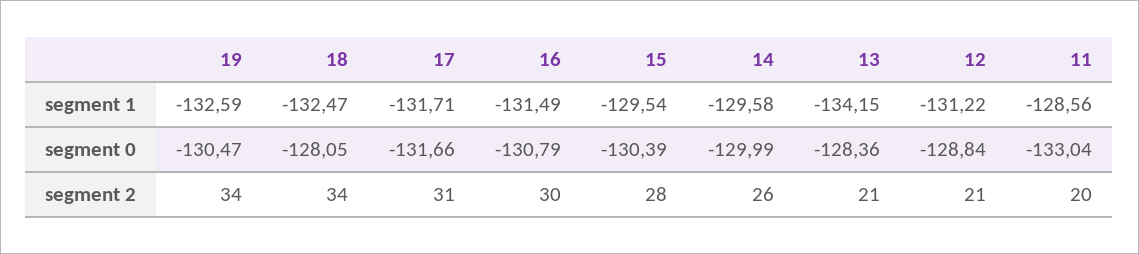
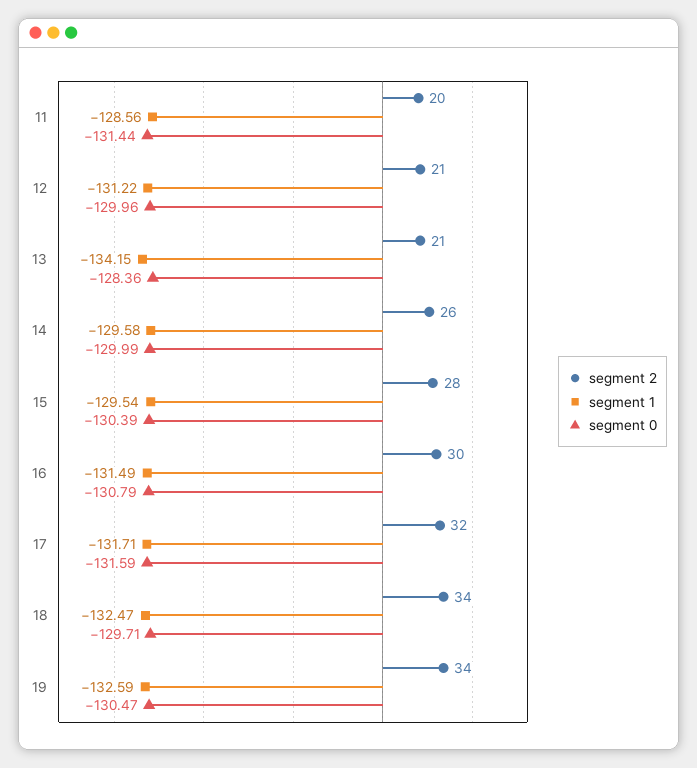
segment 0, 18: -128.05 -> -129.71
segment 0, 17: -131.66 -> -131.59
segment 0, 12: -128.84 -> -129.96
segment 0, 11: -133.04 -> -131.44
segment 2, 17: 31 -> 32

